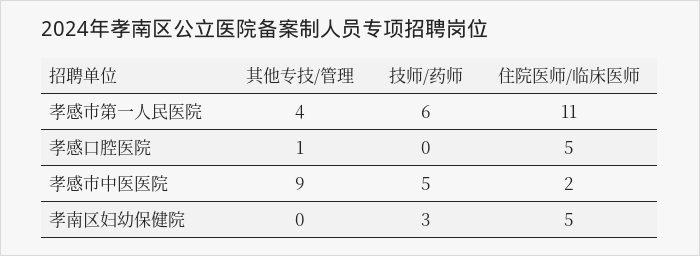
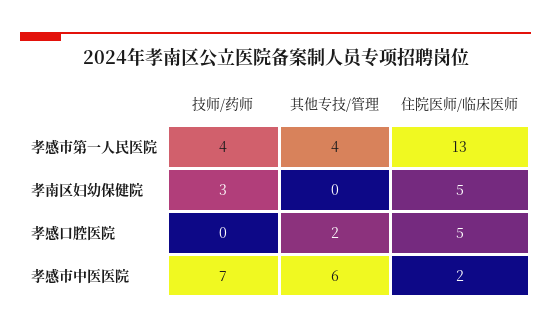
技师/药师, 孝感市第一人民医院: 6 -> 4
住院医师/临床医师, 孝感市第一人民医院: 11 -> 13
其他专技/管理, 孝感口腔医院: 1 -> 2
其他专技/管理, 孝感市中医医院: 9 -> 6
技师/药师, 孝感市中医医院: 5 -> 7

